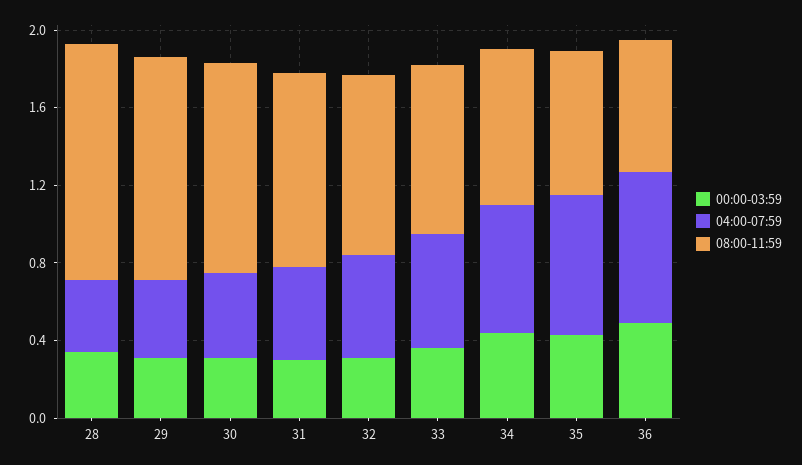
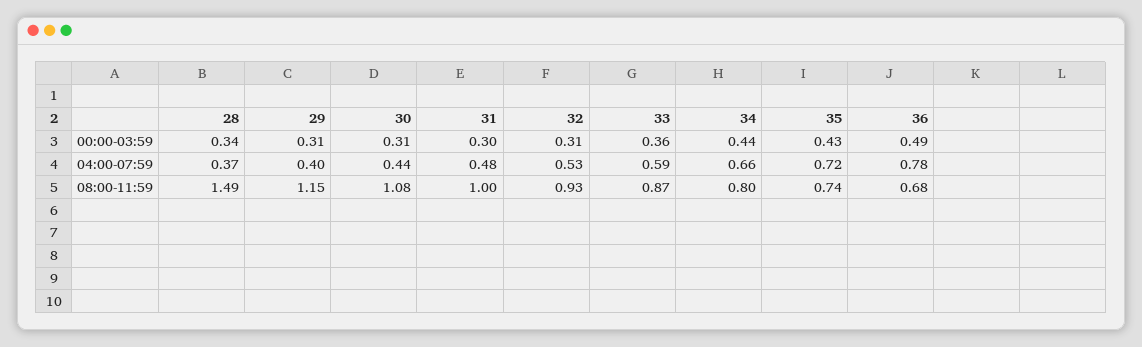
08:00-11:59, 28: 1.2 -> 1.49

